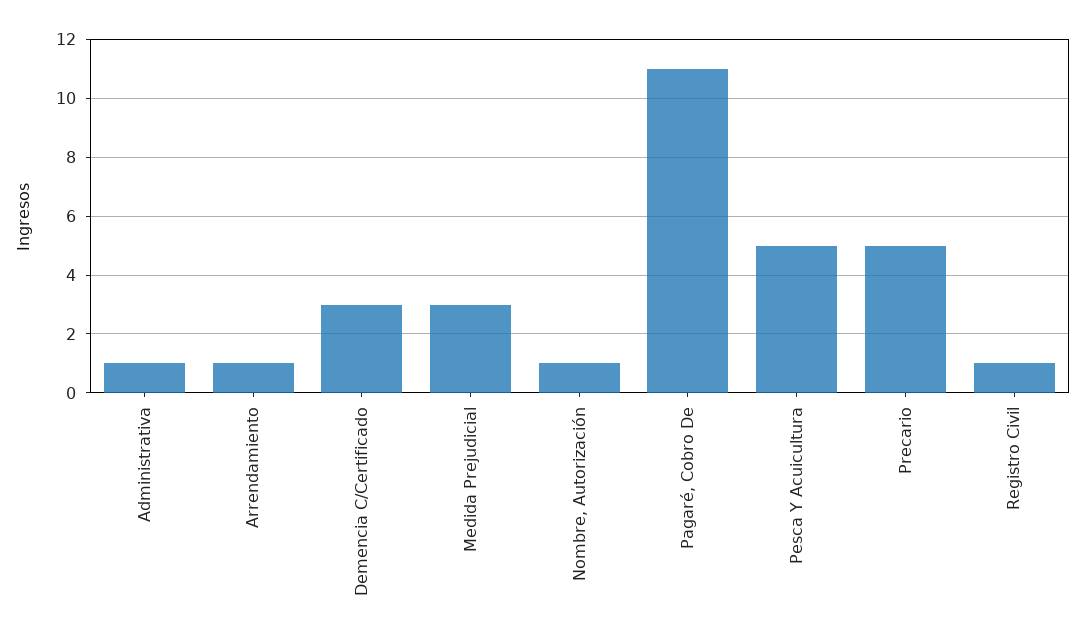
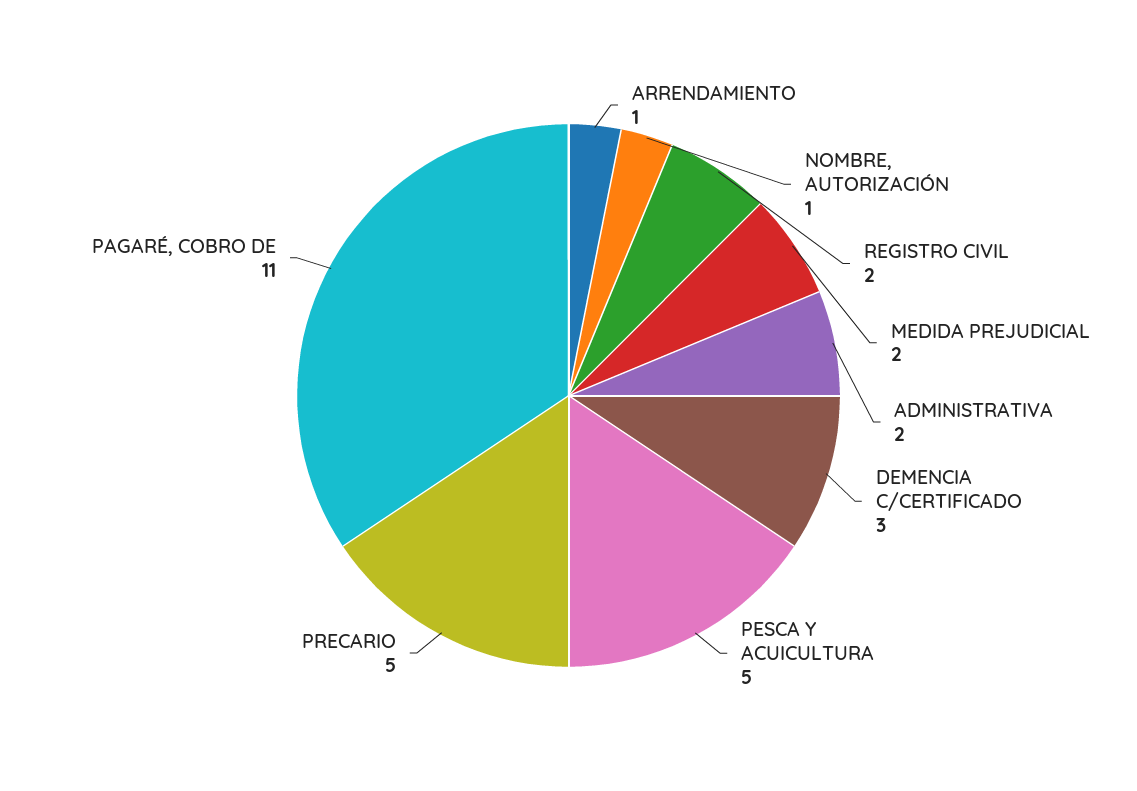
Administrativa: 1 -> 2
Medida Prejudicial: 3 -> 2
Registro Civil: 1 -> 2

